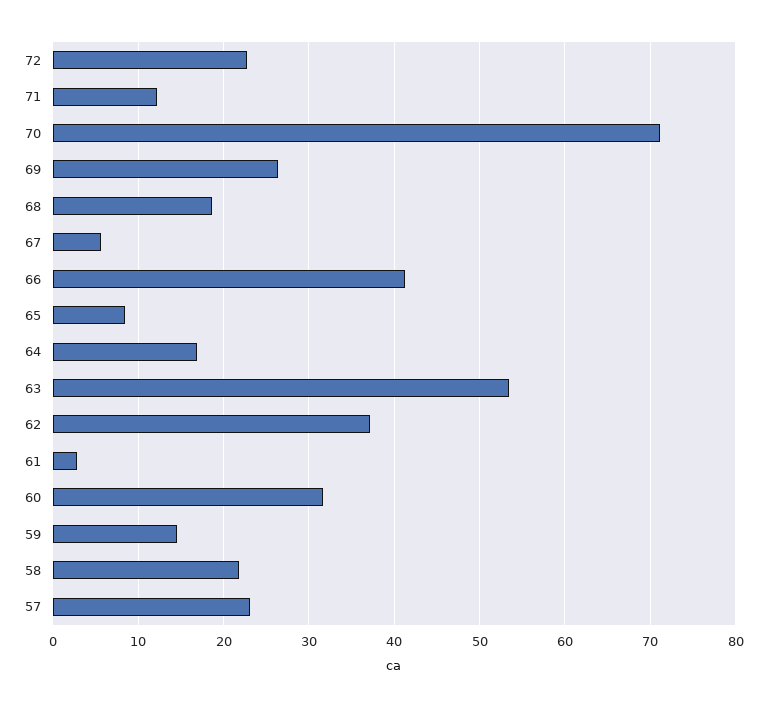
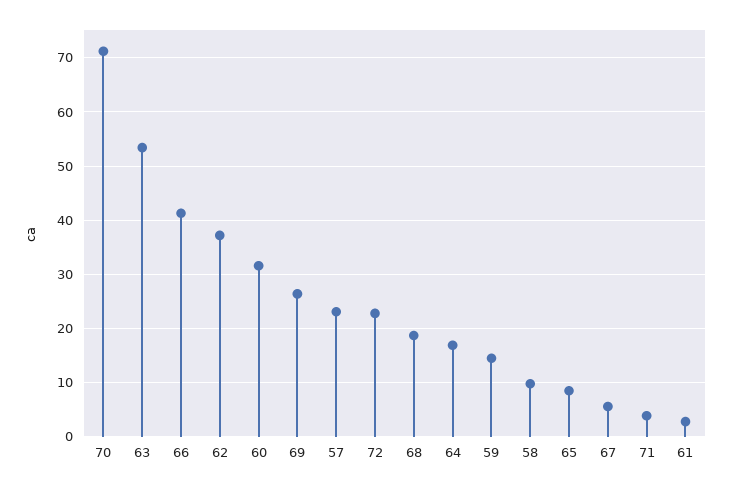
71: 12 -> 4
58: 22 -> 10

